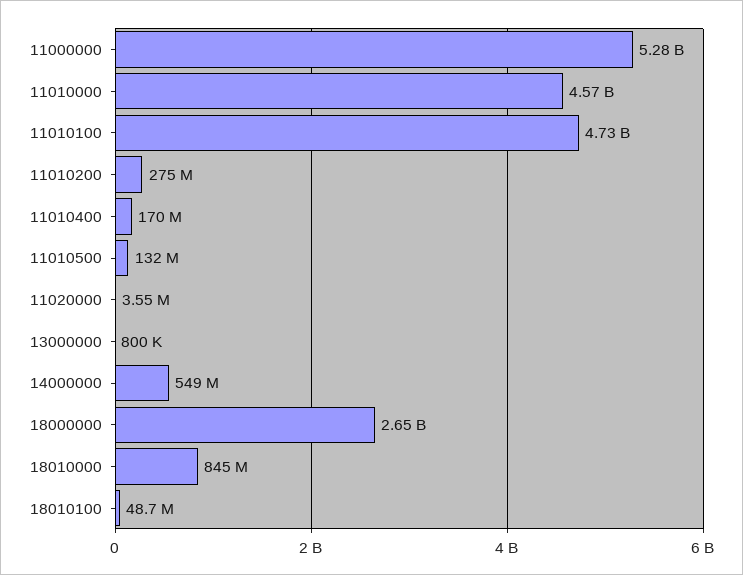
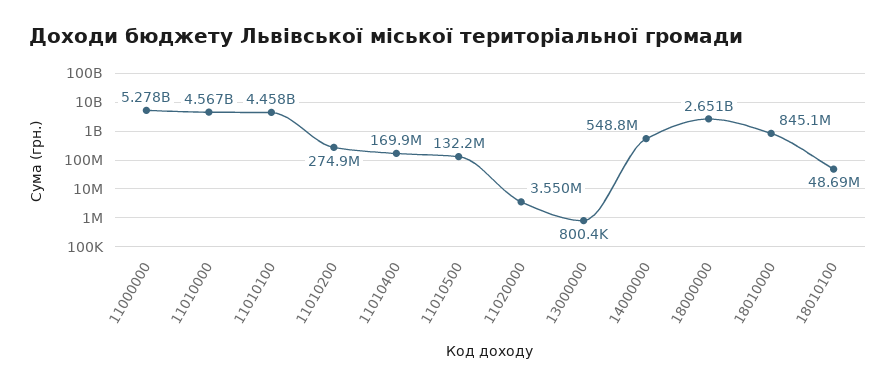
11010100: 4730000000 -> 4458000000

